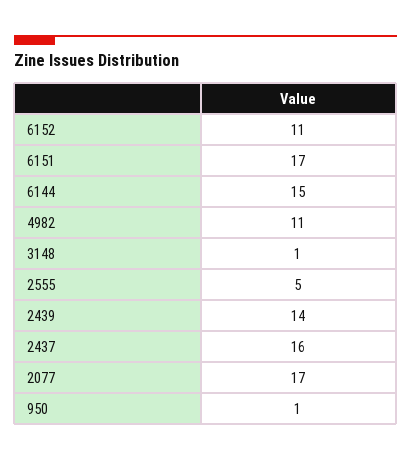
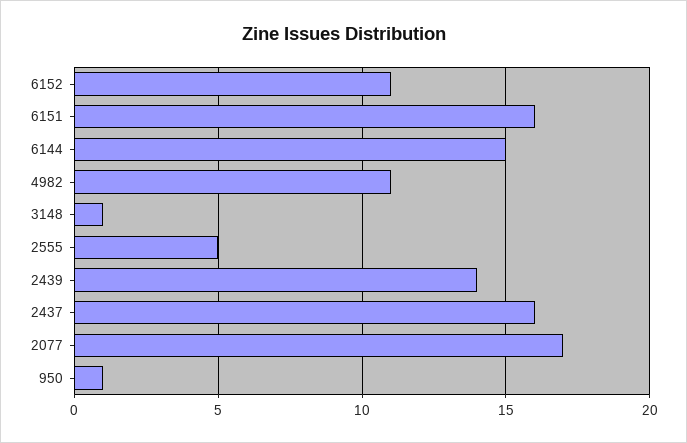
6151: 17 -> 16

